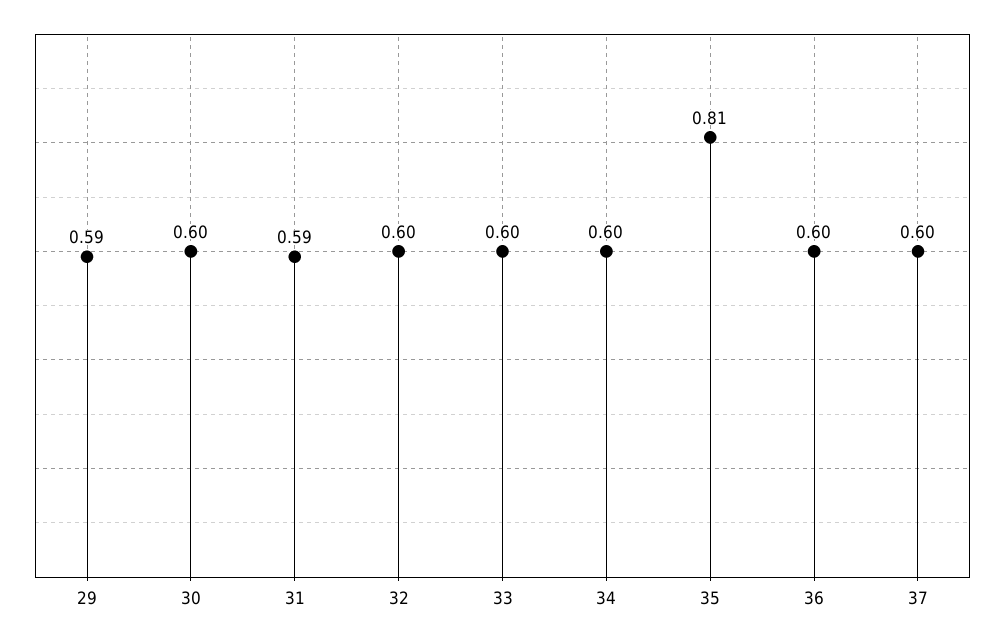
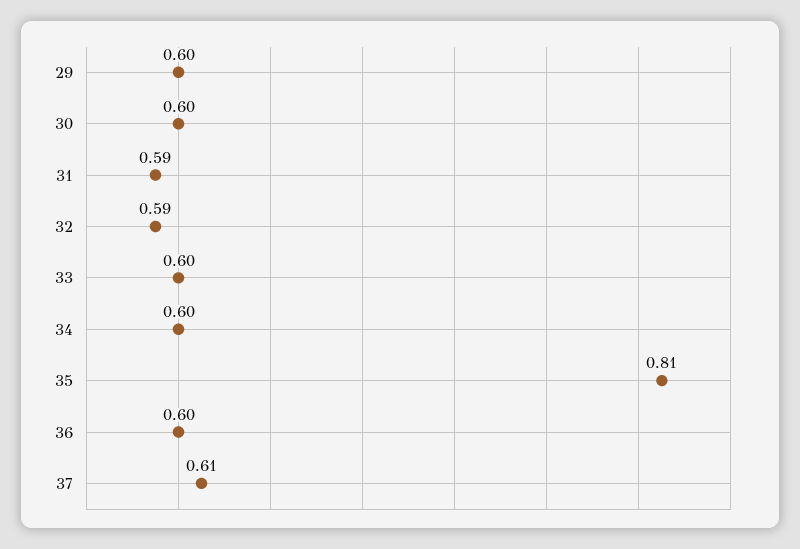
29: 0.59 -> 0.6
32: 0.6 -> 0.59
37: 0.6 -> 0.61

